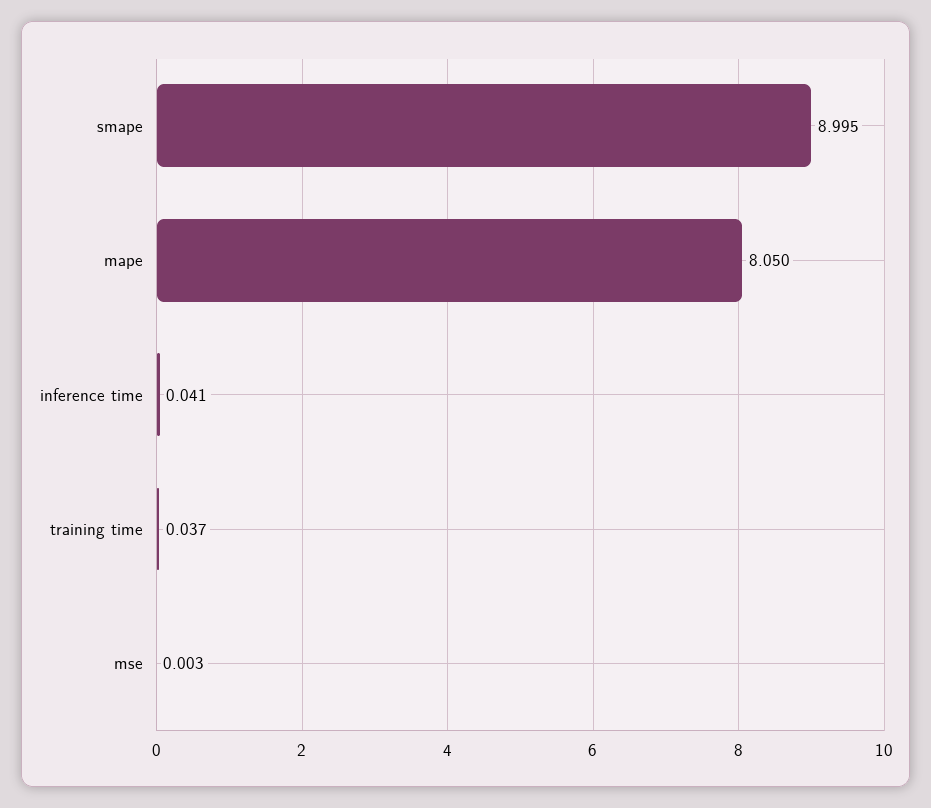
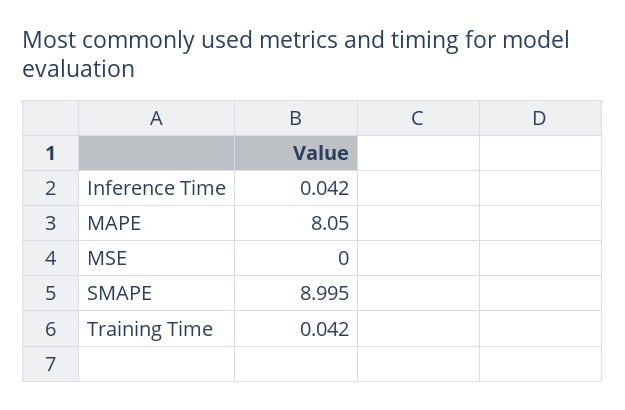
inference time: 0.041 -> 0.042
training time: 0.037 -> 0.042
mse: 0.003 -> 0

